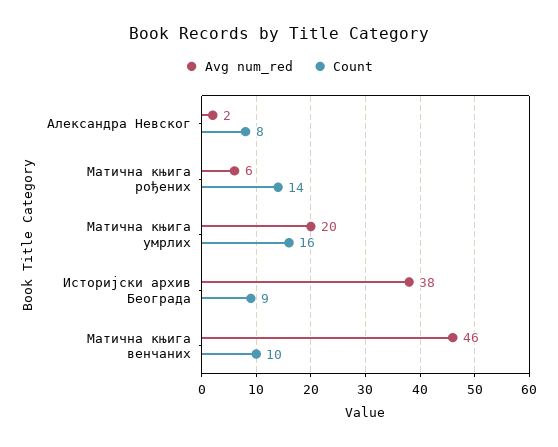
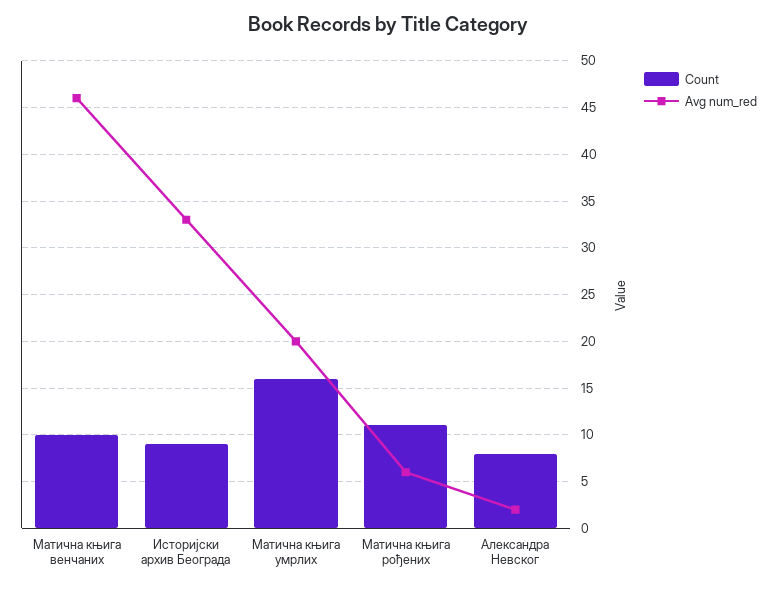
Count, Матична књига рођених: 14 -> 11
Avg num_red, Историјски архив Београда: 38 -> 33

